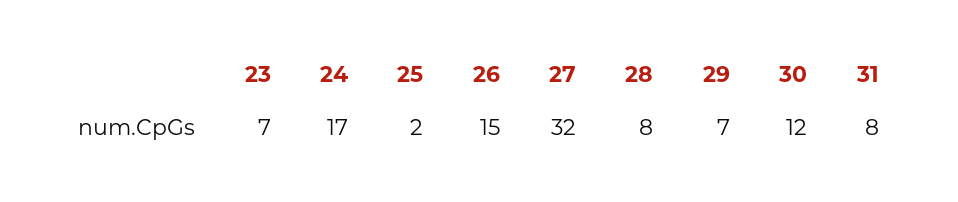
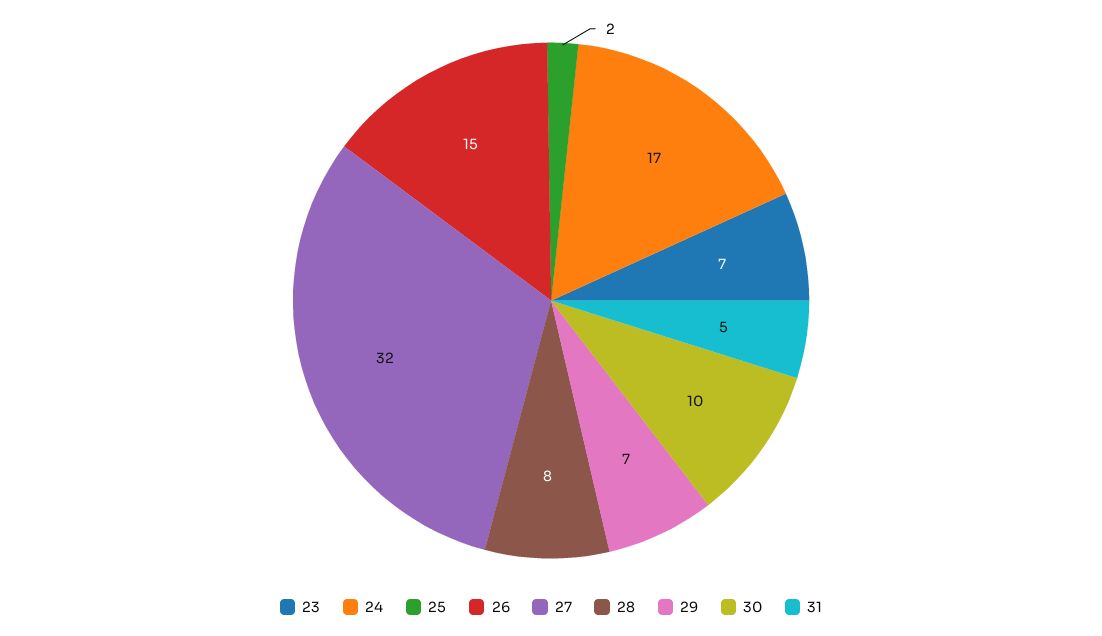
30: 12 -> 10
31: 8 -> 5

